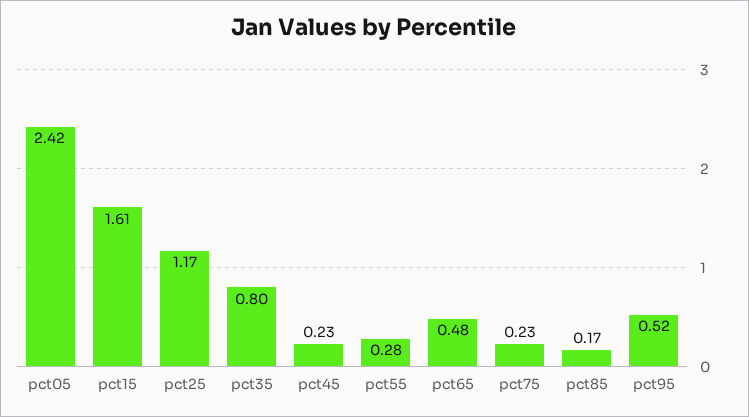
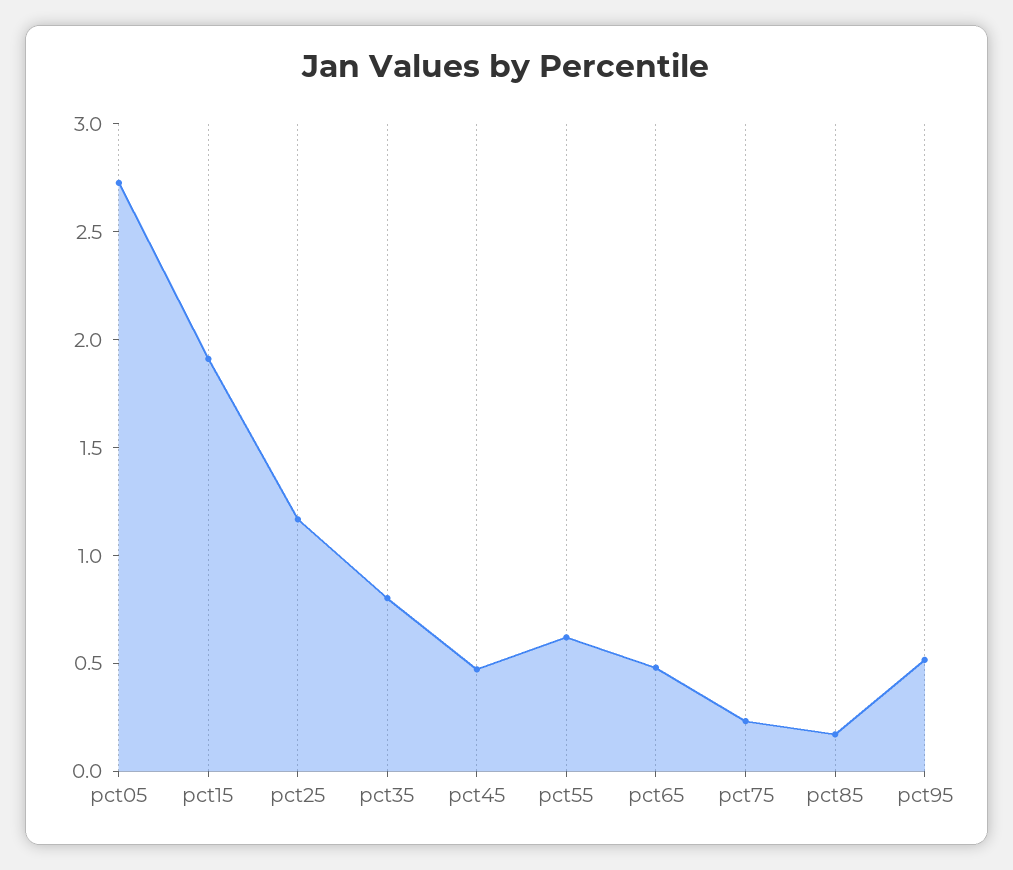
pct05: 2.42 -> 2.7
pct15: 1.61 -> 1.9
pct45: 0.23 -> 0.5
pct55: 0.28 -> 0.6

